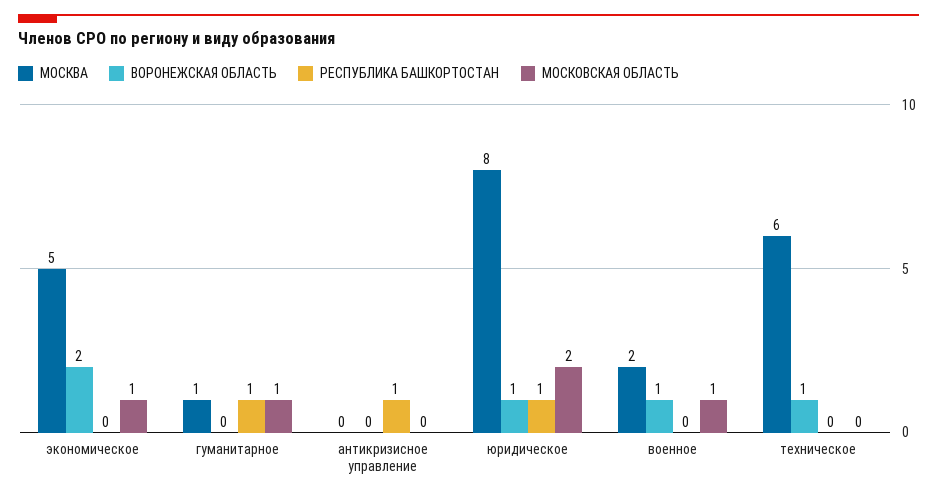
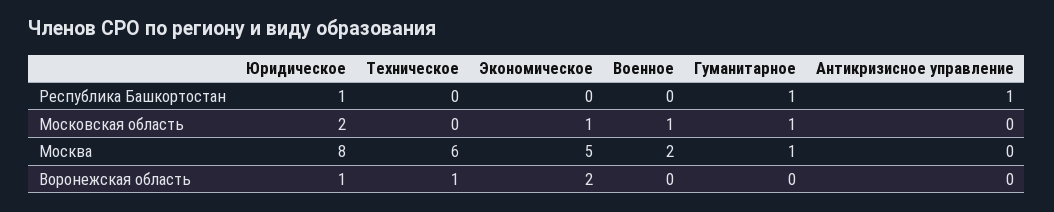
ВОРОНЕЖСКАЯ ОБЛАСТЬ, военное: 1 -> 0

